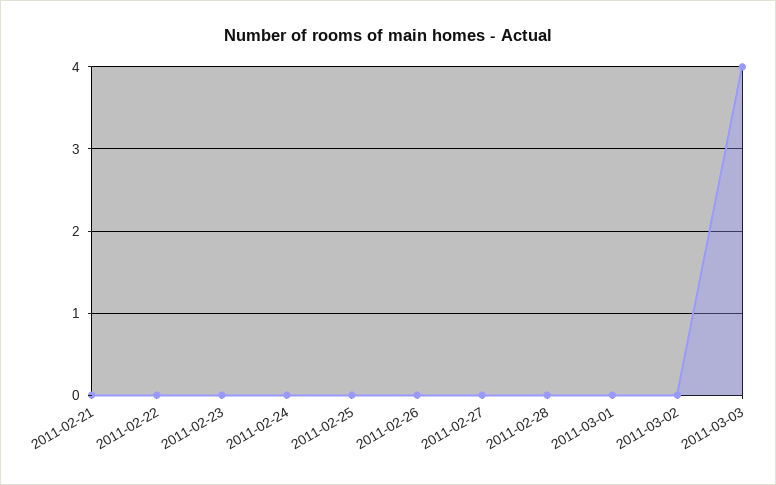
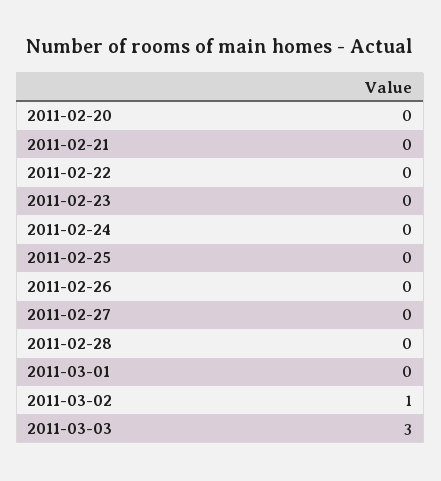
2011-03-02: 0 -> 1
2011-03-03: 4 -> 3
2011-02-20: none -> 0

